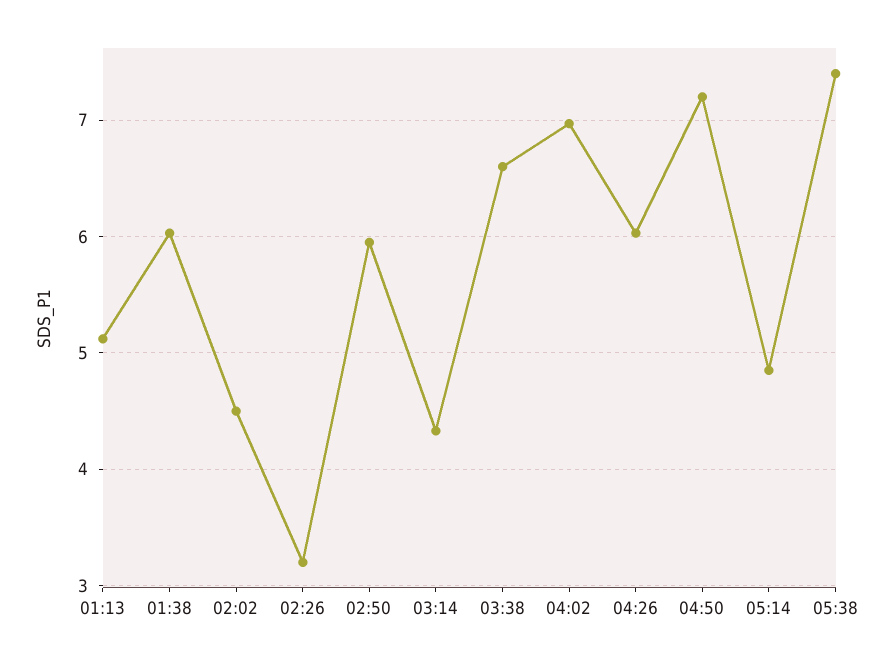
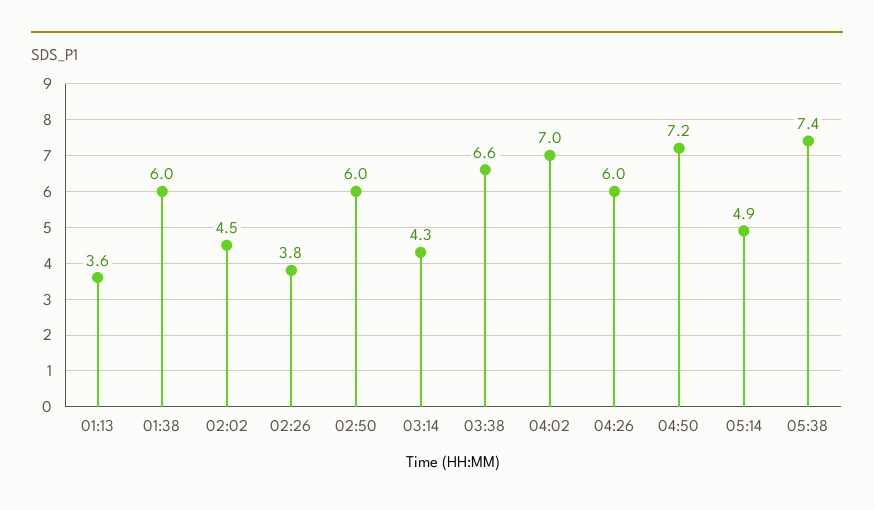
01:13: 5.1 -> 3.6
02:26: 3.2 -> 3.8

